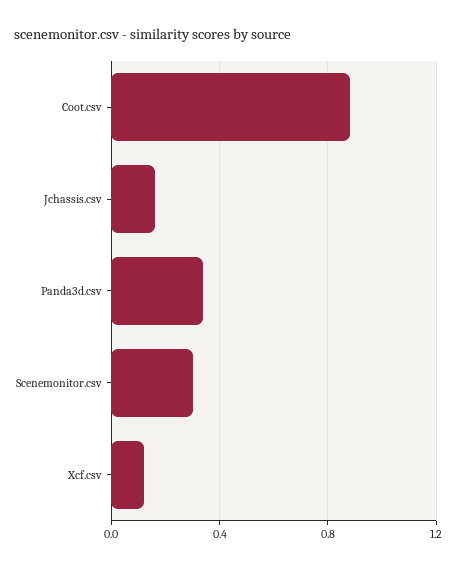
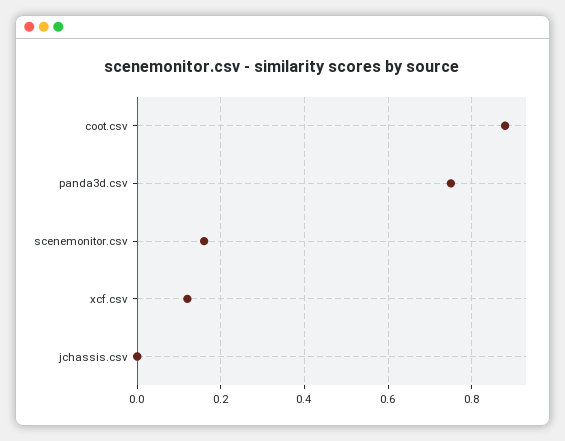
Jchassis.csv: 0.15 -> 0
Panda3d.csv: 0.35 -> 0.75
Scenemonitor.csv: 0.3 -> 0.15

